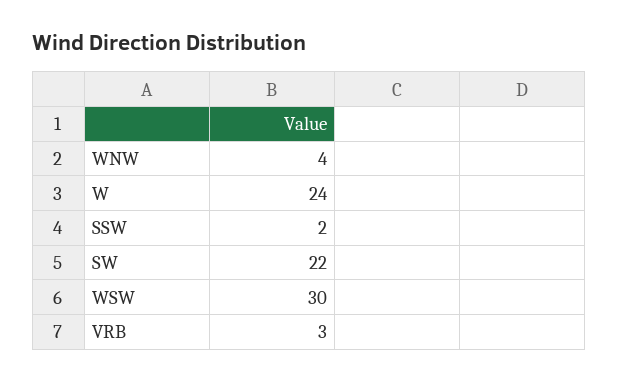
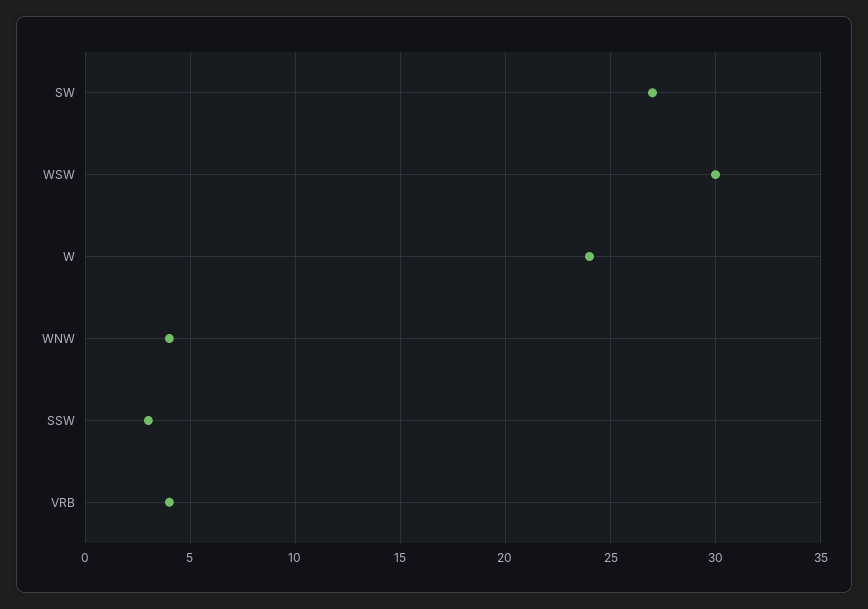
SSW: 2 -> 3
SW: 22 -> 27
VRB: 3 -> 4

